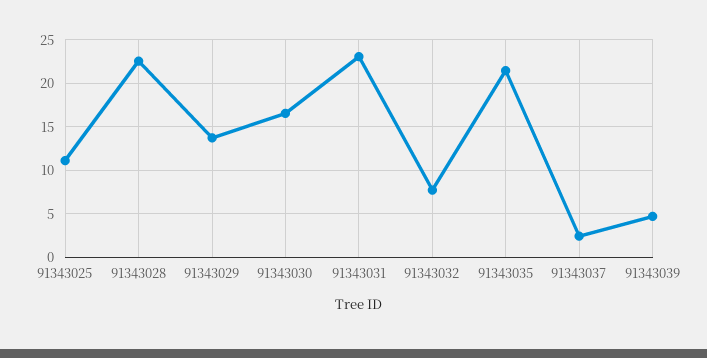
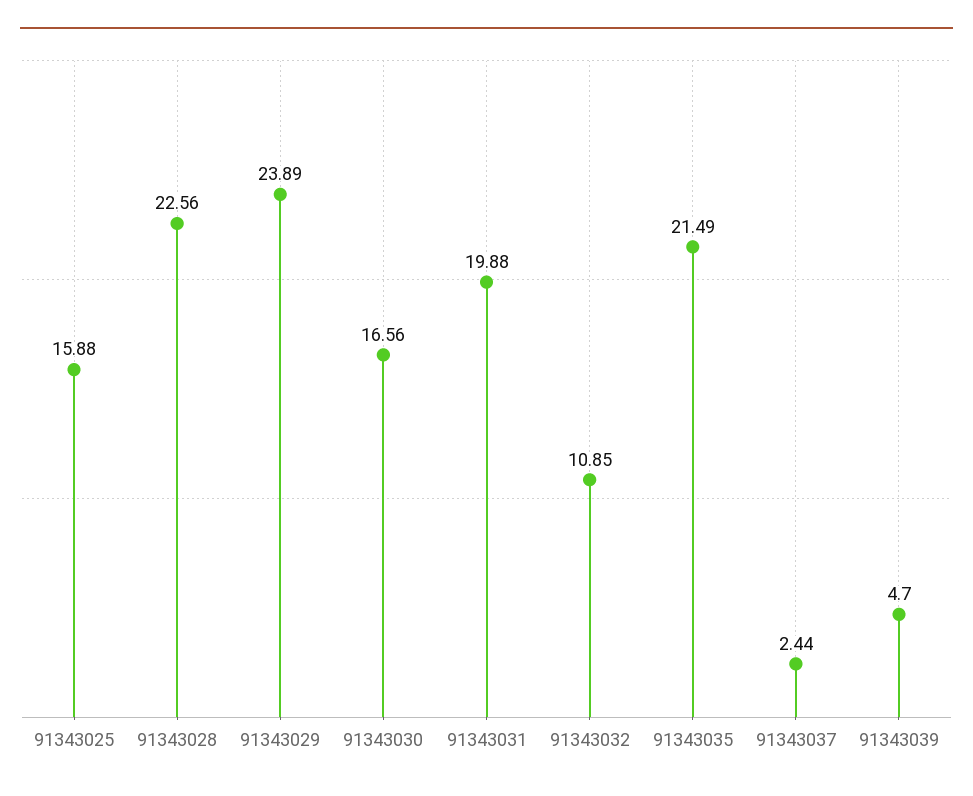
91343025: 11 -> 15.88
91343029: 14 -> 23.89
91343031: 23 -> 19.88
91343032: 8 -> 10.85

